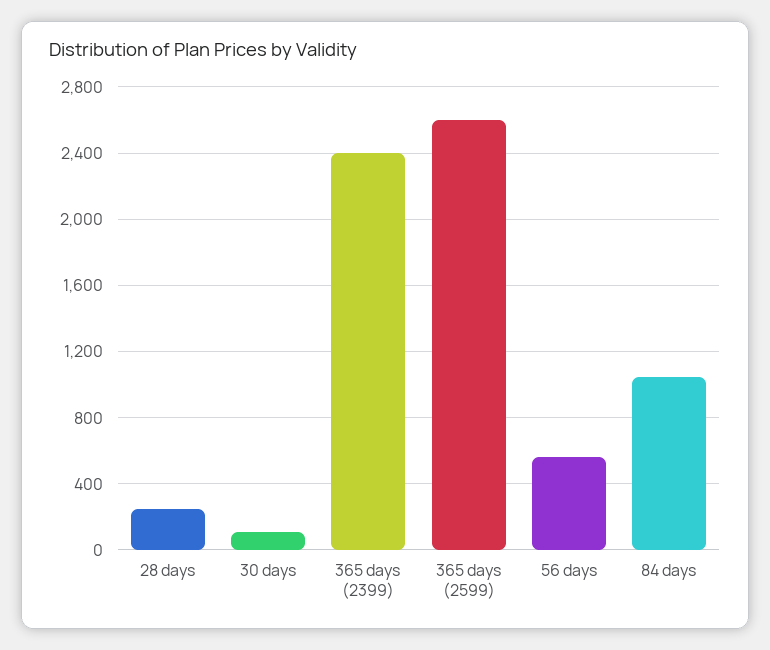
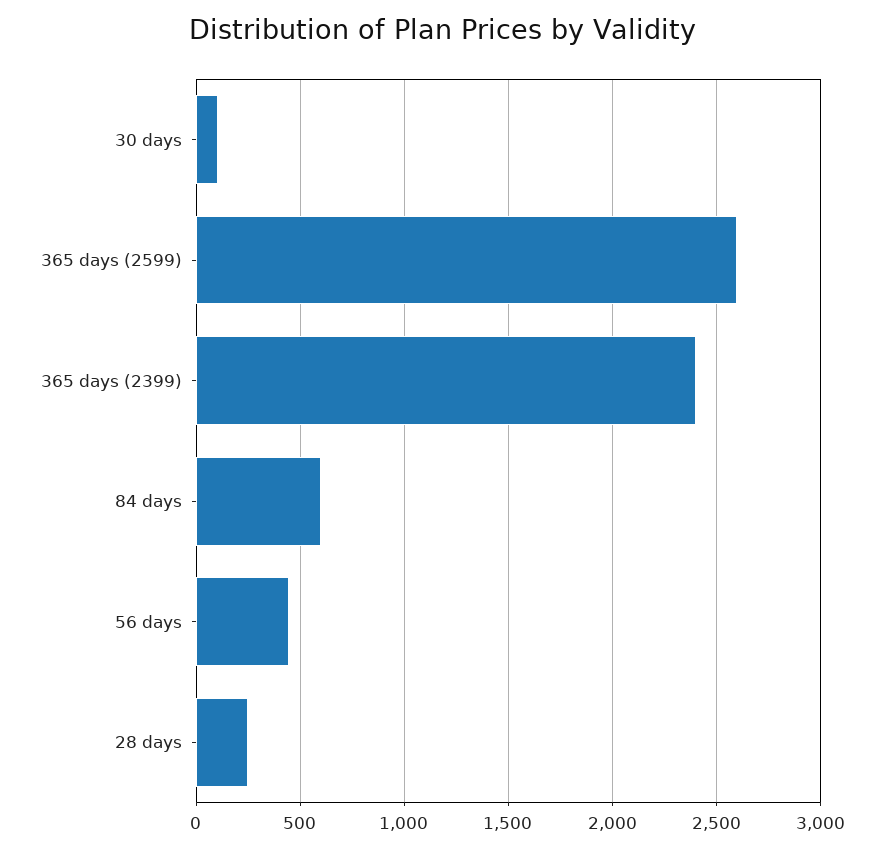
56 days: 550 -> 450
84 days: 1050 -> 600

